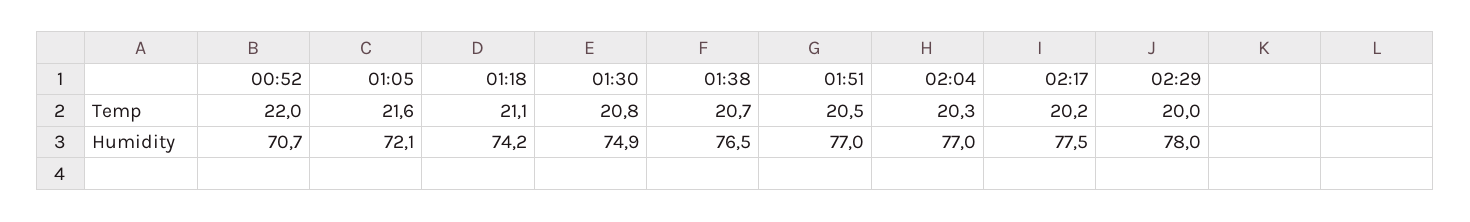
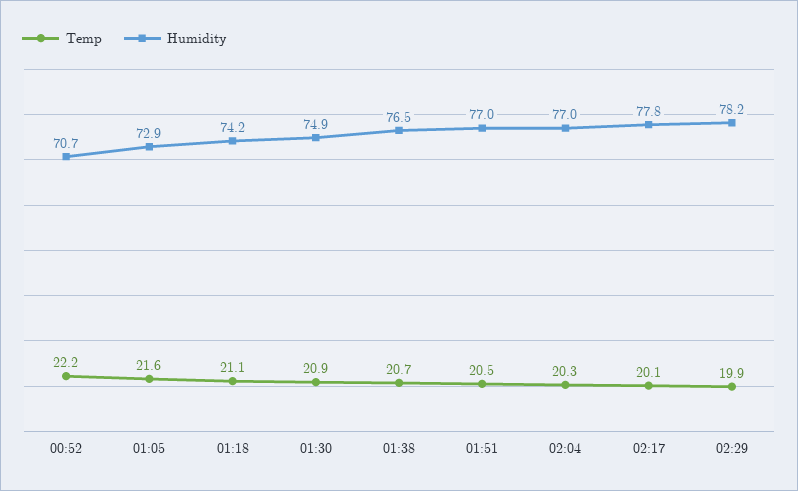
Temp, 00:52: 22 -> 22.2
Temp, 01:30: 20.8 -> 20.9
Temp, 02:17: 20.2 -> 20.1
Temp, 02:29: 20 -> 19.9
Humidity, 01:05: 72.1 -> 72.9
Humidity, 02:17: 77.5 -> 77.8
Humidity, 02:29: 78 -> 78.2

